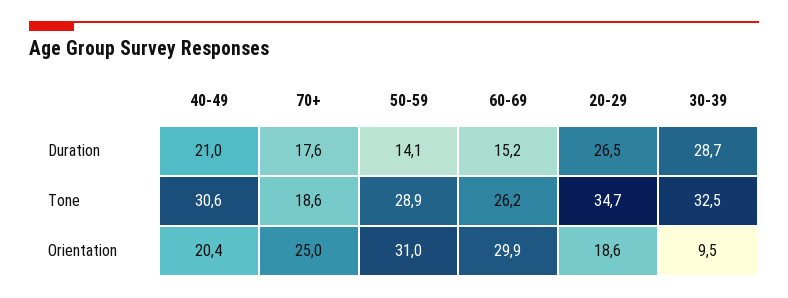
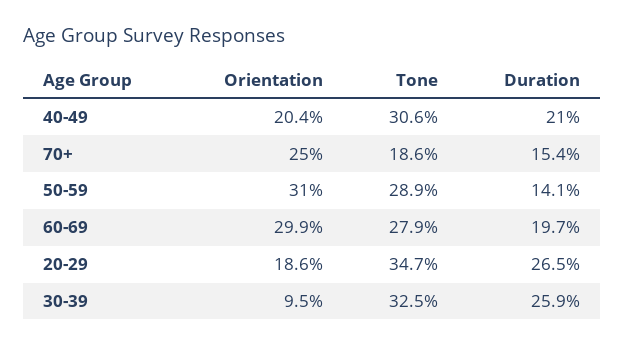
70+, Duration: 17.6 -> 15.4
60-69, Duration: 15.2 -> 19.7
30-39, Duration: 28.7 -> 25.9
60-69, Tone: 26.2 -> 27.9

